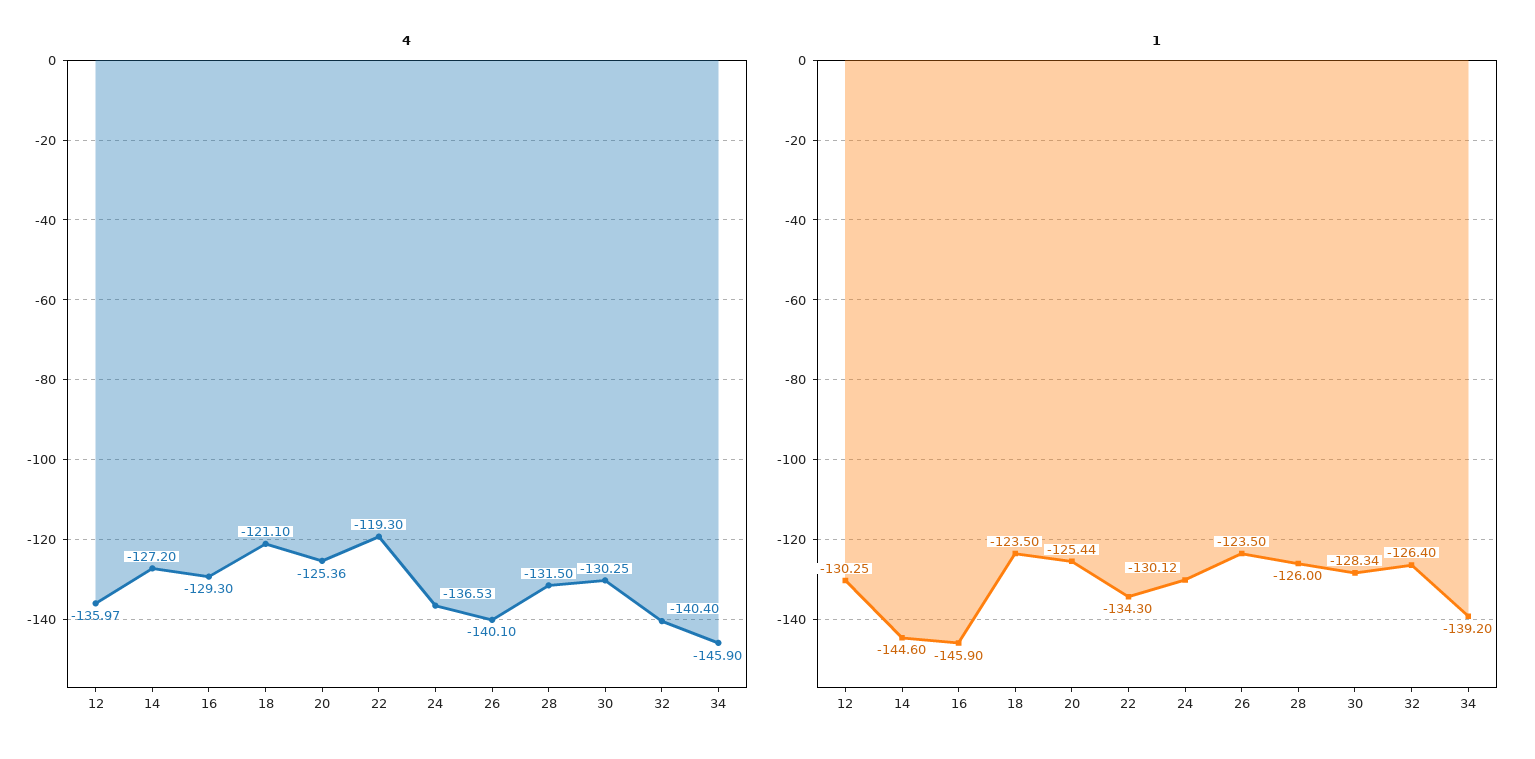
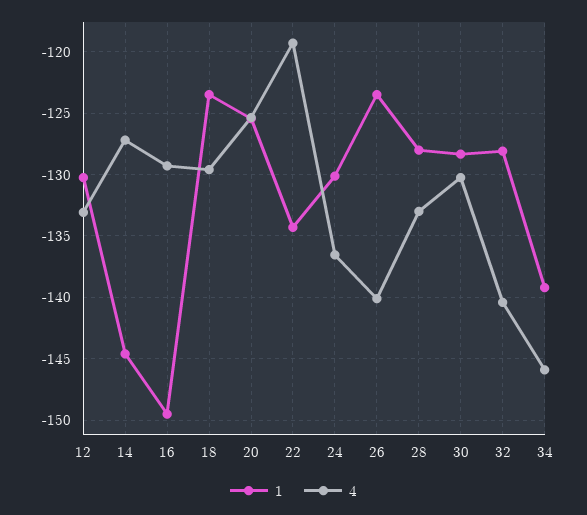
4, 12: -135.97 -> -133
4, 18: -121.1 -> -129.5
4, 28: -131.5 -> -133
1, 16: -145.9 -> -149.5
1, 28: -126 -> -128
1, 32: -126.4 -> -128

